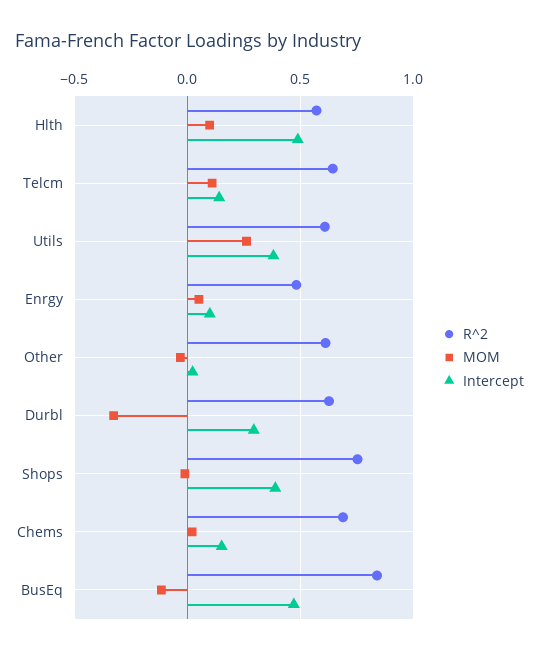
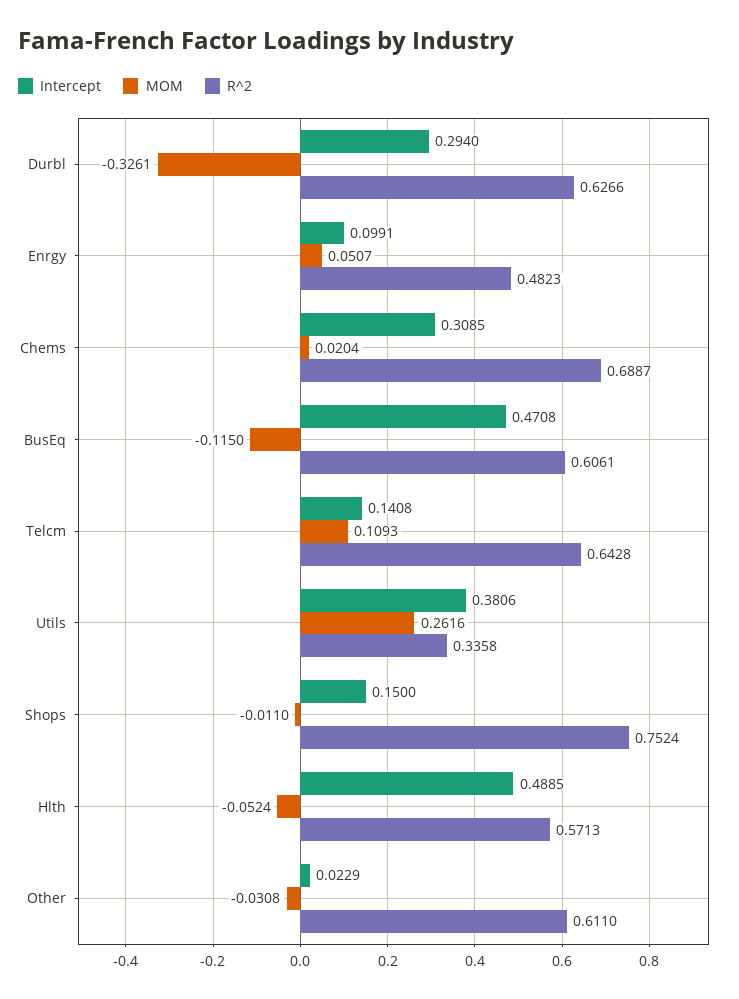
MOM, Hlth: 0.1 -> -0.0524
R^2, Utils: 0.6 -> 0.3358
Intercept, Shops: 0.4 -> 0.15
Intercept, Chems: 0.15 -> 0.3085
R^2, BusEq: 0.85 -> 0.6061

